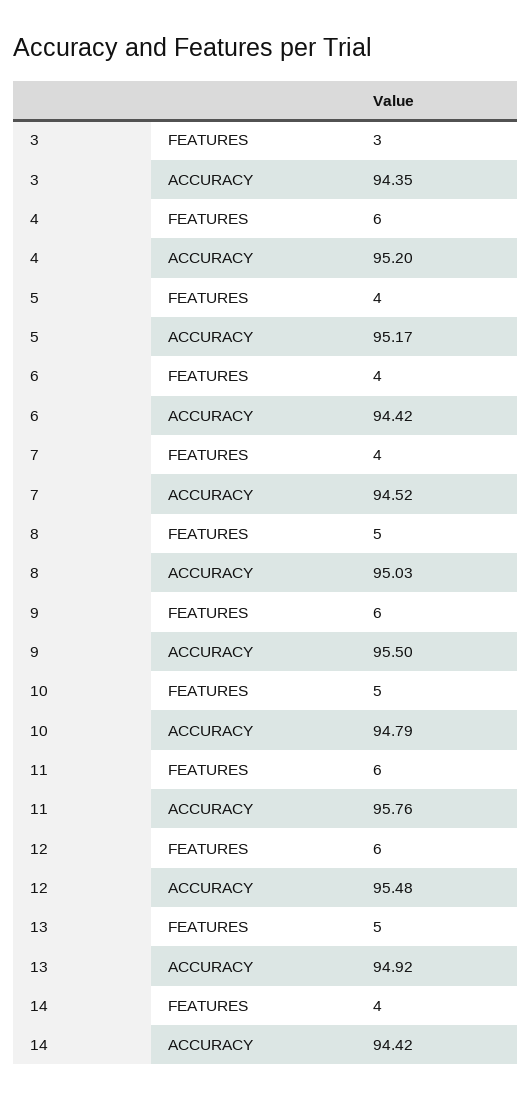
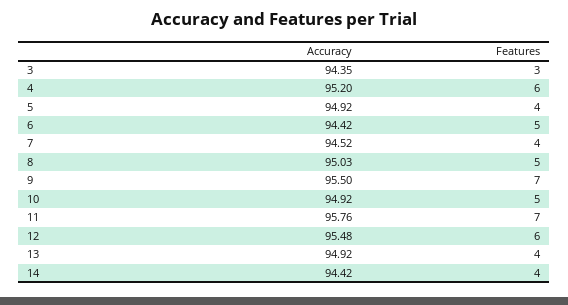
5, ACCURACY: 95.17 -> 94.92
6, FEATURES: 4 -> 5
9, FEATURES: 6 -> 7
10, ACCURACY: 94.79 -> 94.92
11, FEATURES: 6 -> 7
13, FEATURES: 5 -> 4

